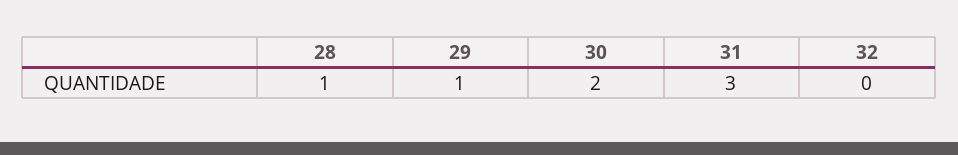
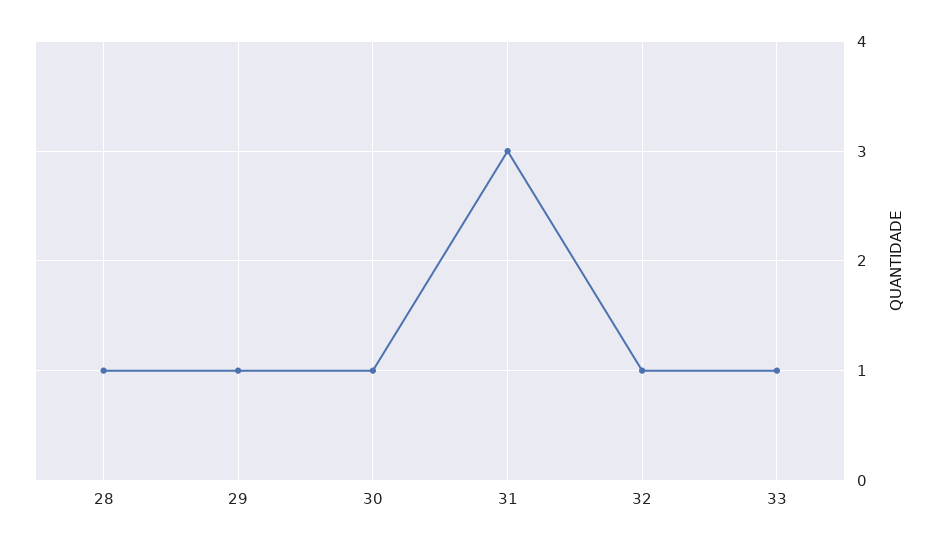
30: 2 -> 1
32: 0 -> 1
33: none -> 1

